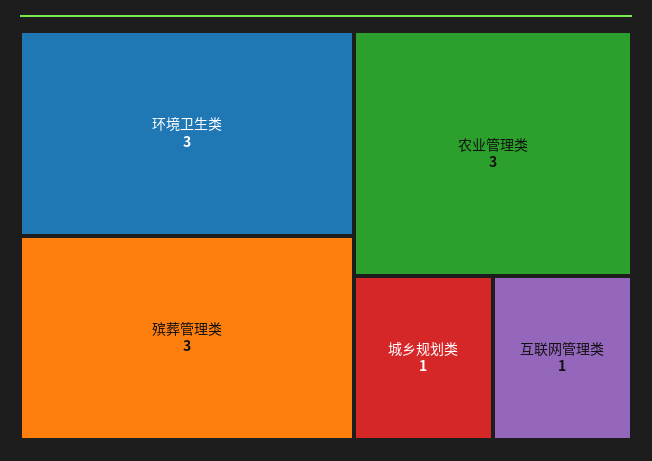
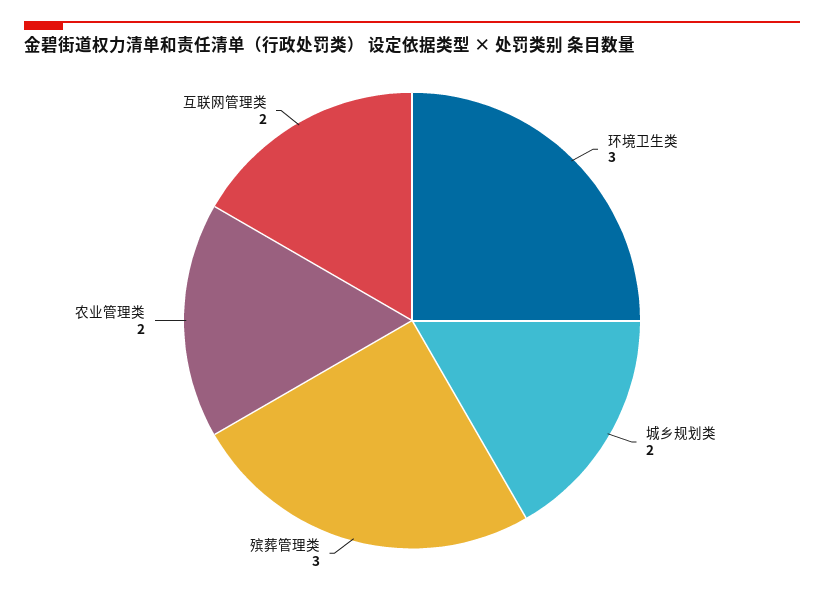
农业管理类: 3 -> 2
城乡规划类: 1 -> 2
互联网管理类: 1 -> 2

